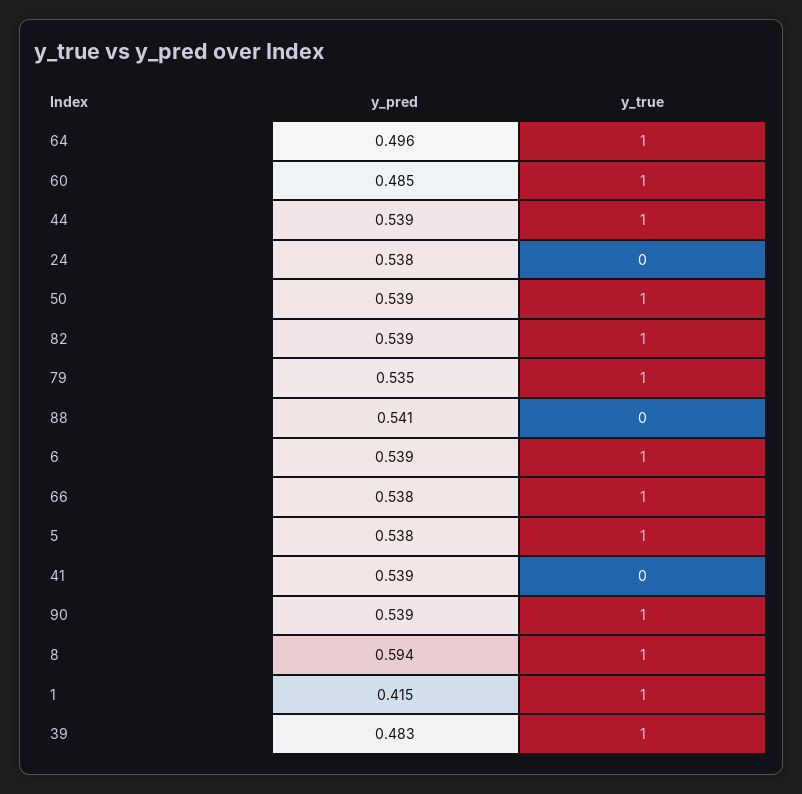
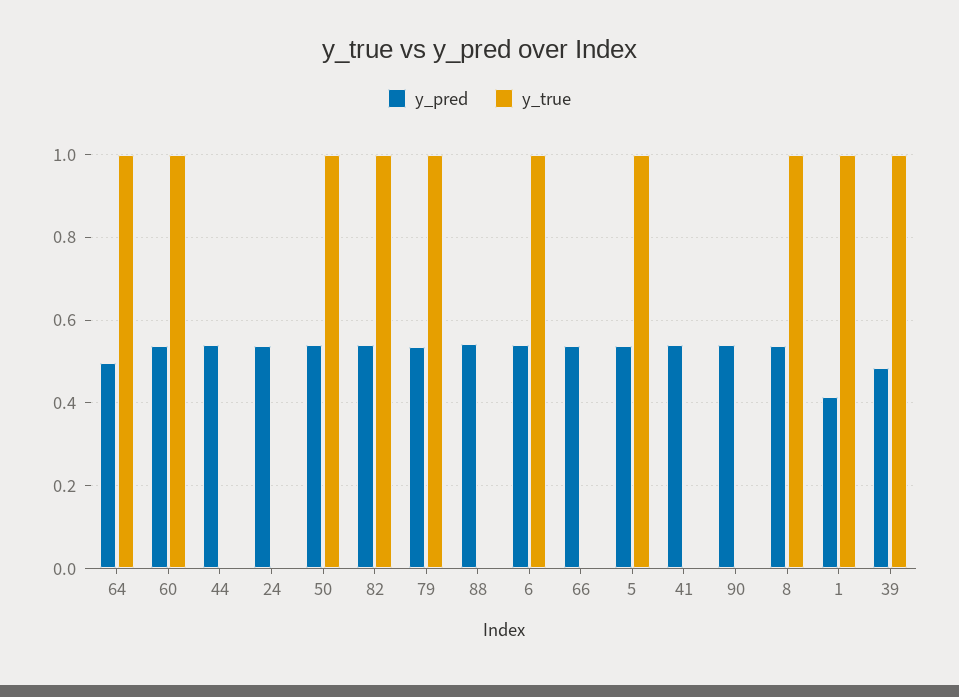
y_pred, 60: 0.485 -> 0.54
y_true, 44: 1 -> 0
y_true, 66: 1 -> 0
y_true, 90: 1 -> 0
y_pred, 8: 0.594 -> 0.54

